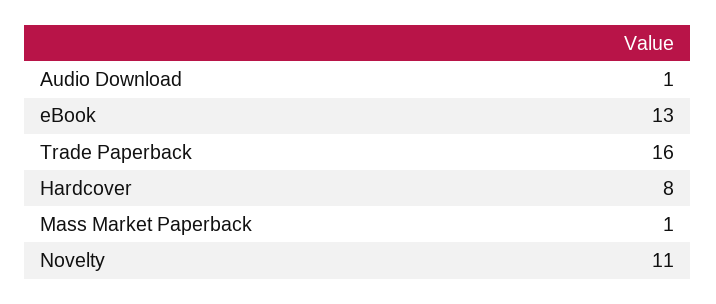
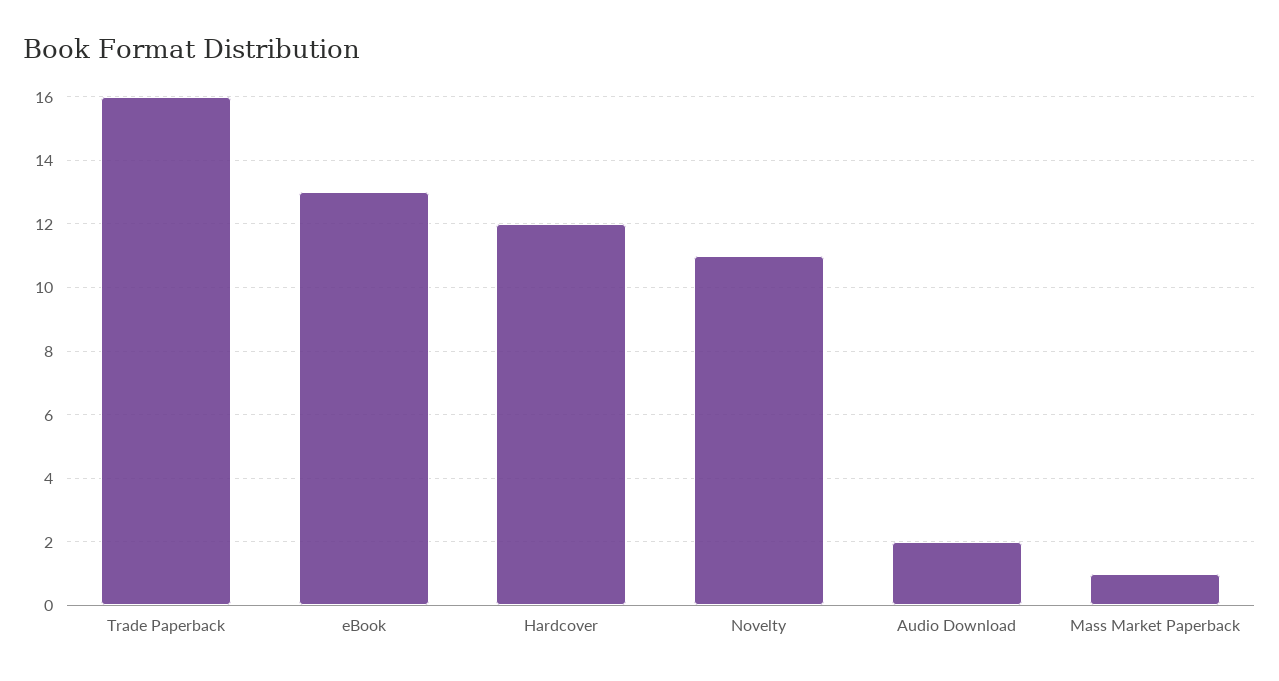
Audio Download: 1 -> 2
Hardcover: 8 -> 12

